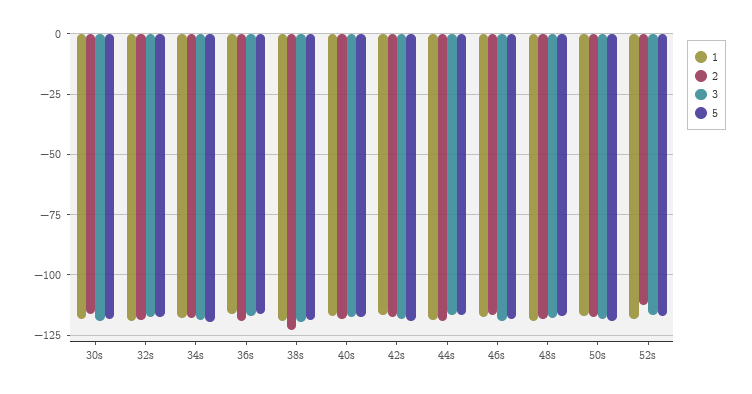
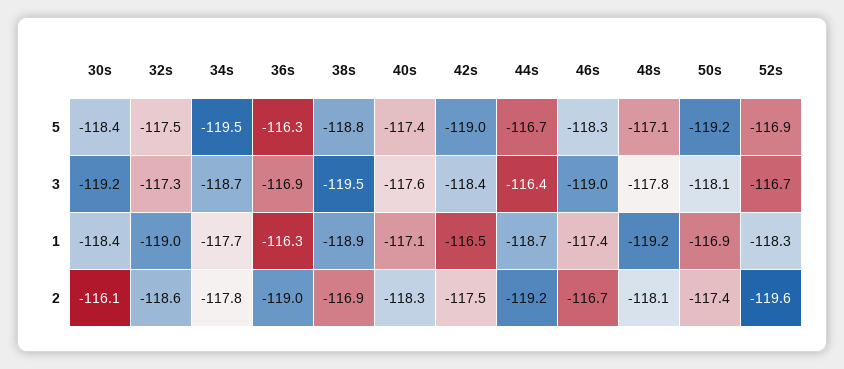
2, 38s: -122.5 -> -116.9
2, 52s: -112.5 -> -119.6

